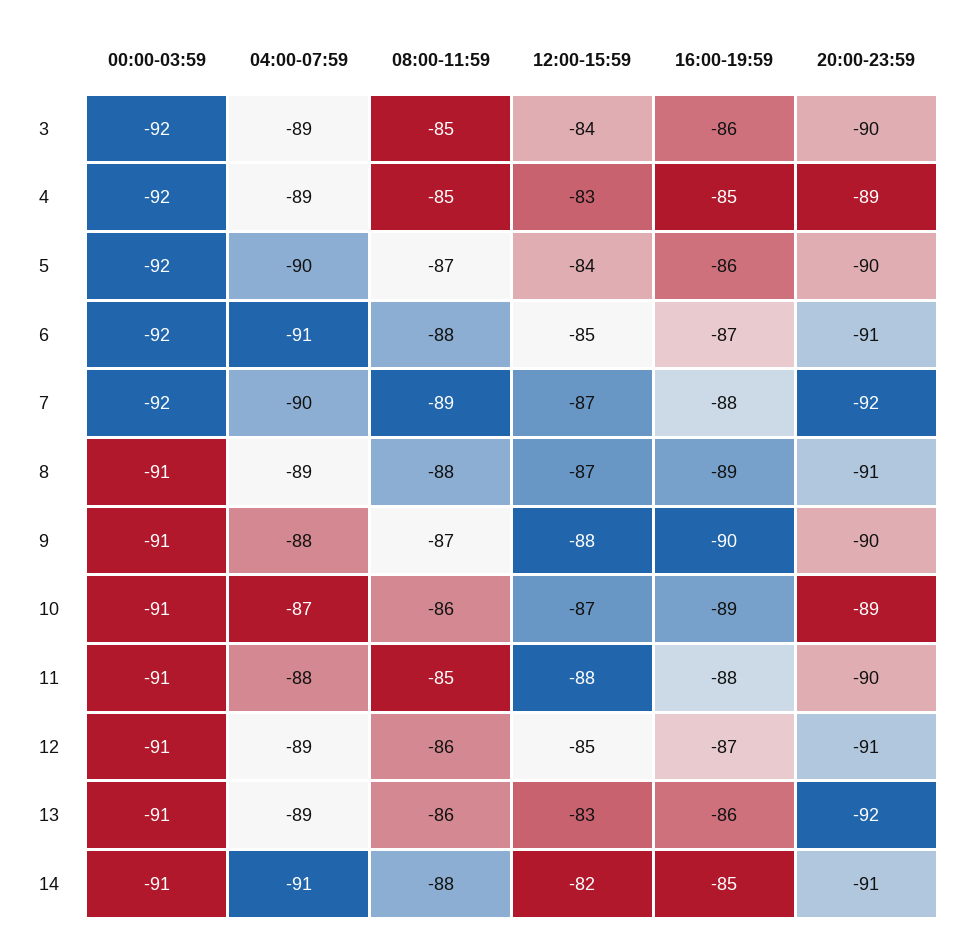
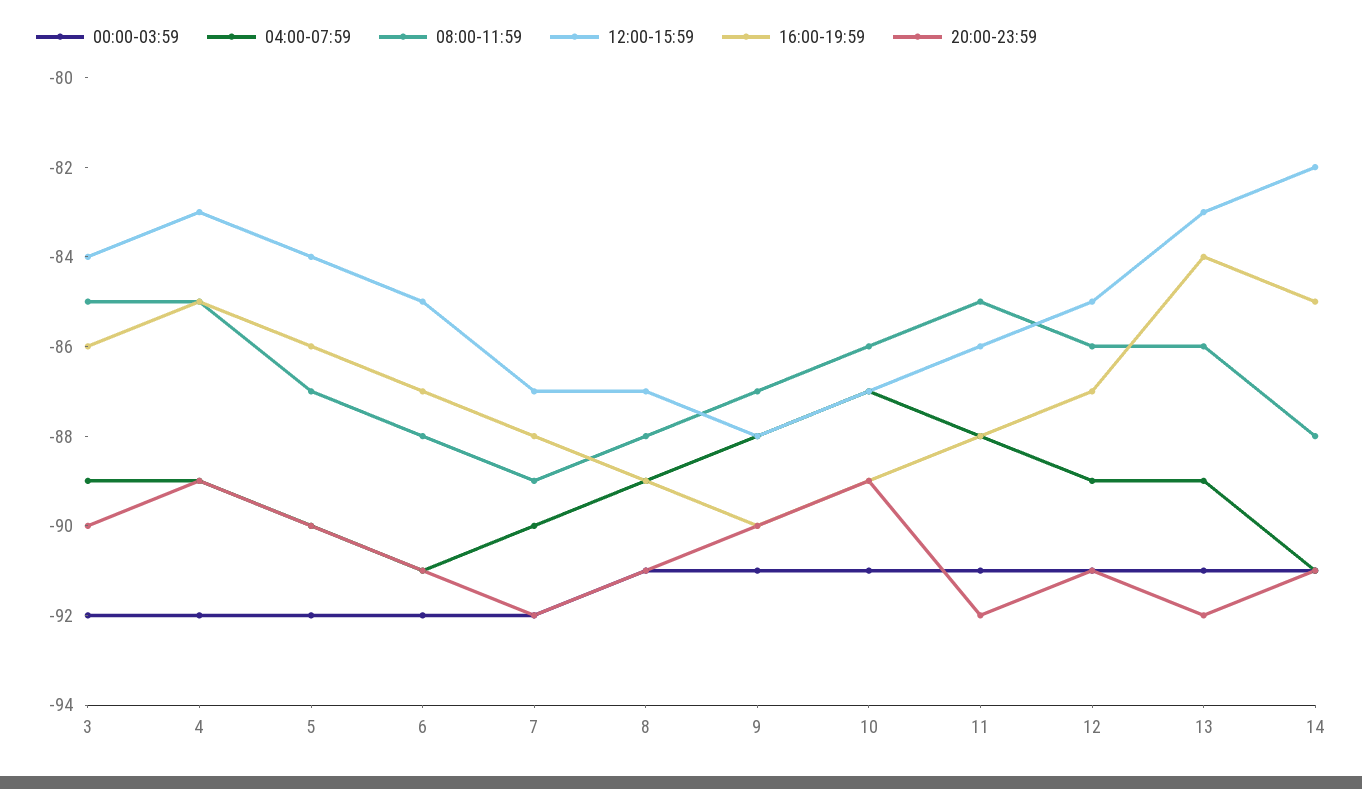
12:00-15:59, 11: -88 -> -86
20:00-23:59, 11: -90 -> -92
16:00-19:59, 13: -86 -> -84

